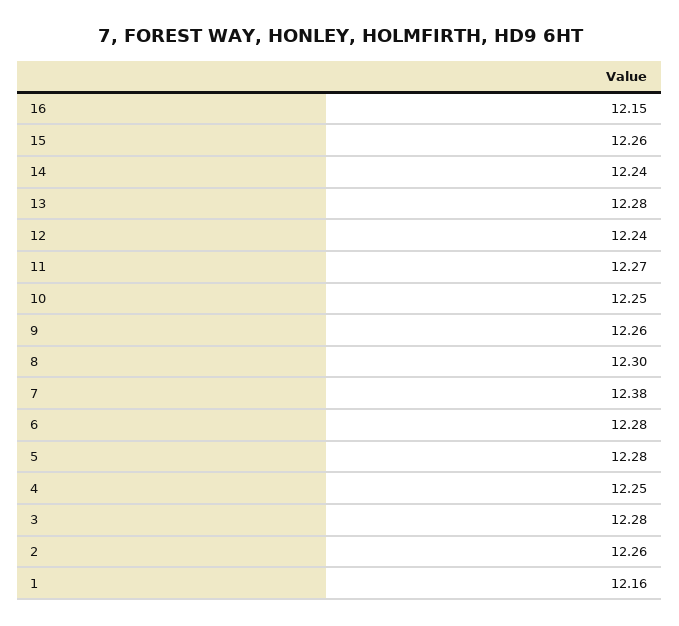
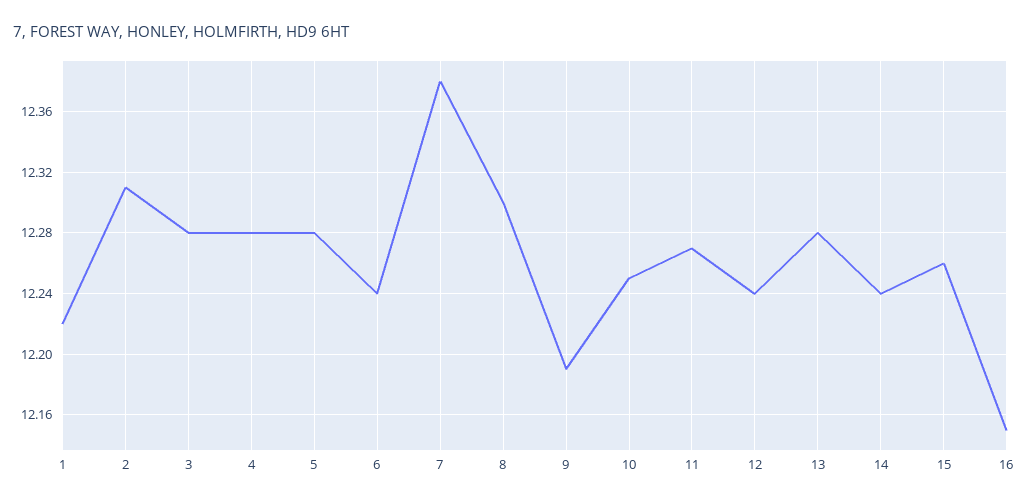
9: 12.26 -> 12.19
6: 12.28 -> 12.24
4: 12.25 -> 12.28
2: 12.26 -> 12.31
1: 12.16 -> 12.22

